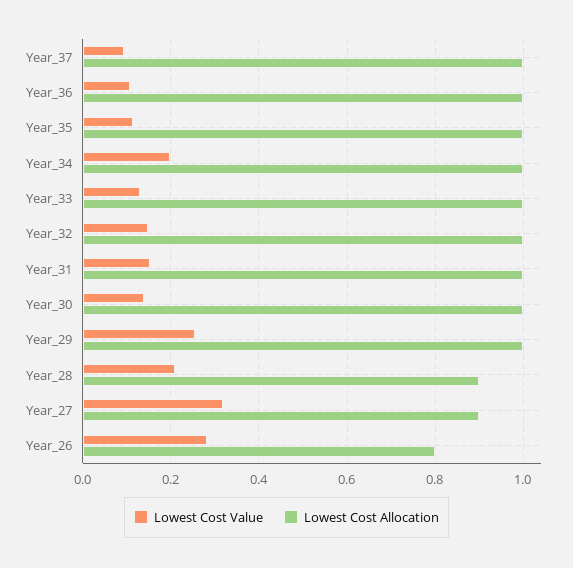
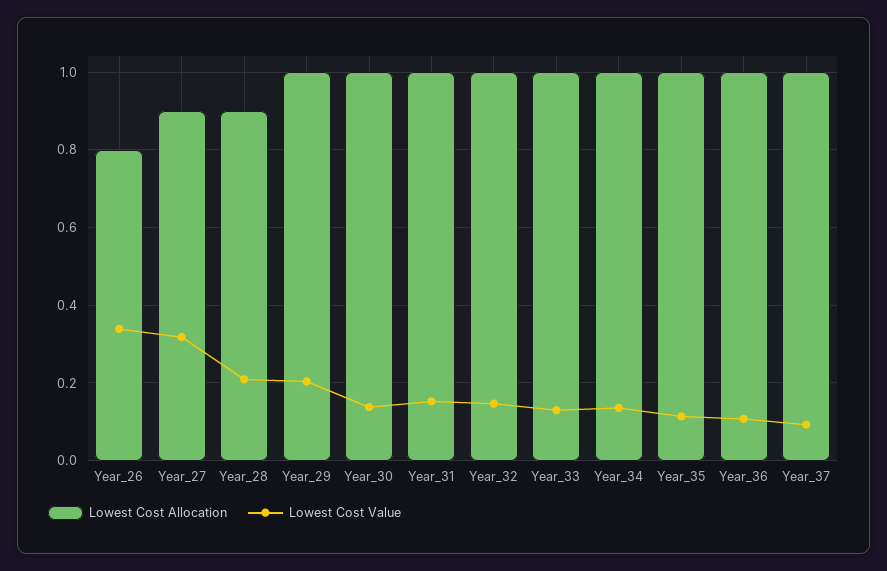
Lowest Cost Value, Year_34: 0.2 -> 0.14
Lowest Cost Value, Year_29: 0.26 -> 0.2
Lowest Cost Value, Year_26: 0.28 -> 0.34

